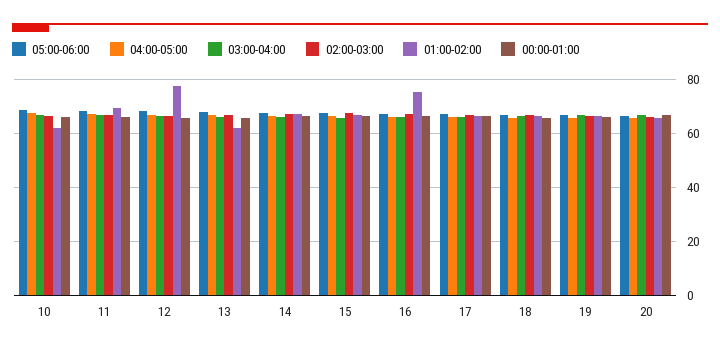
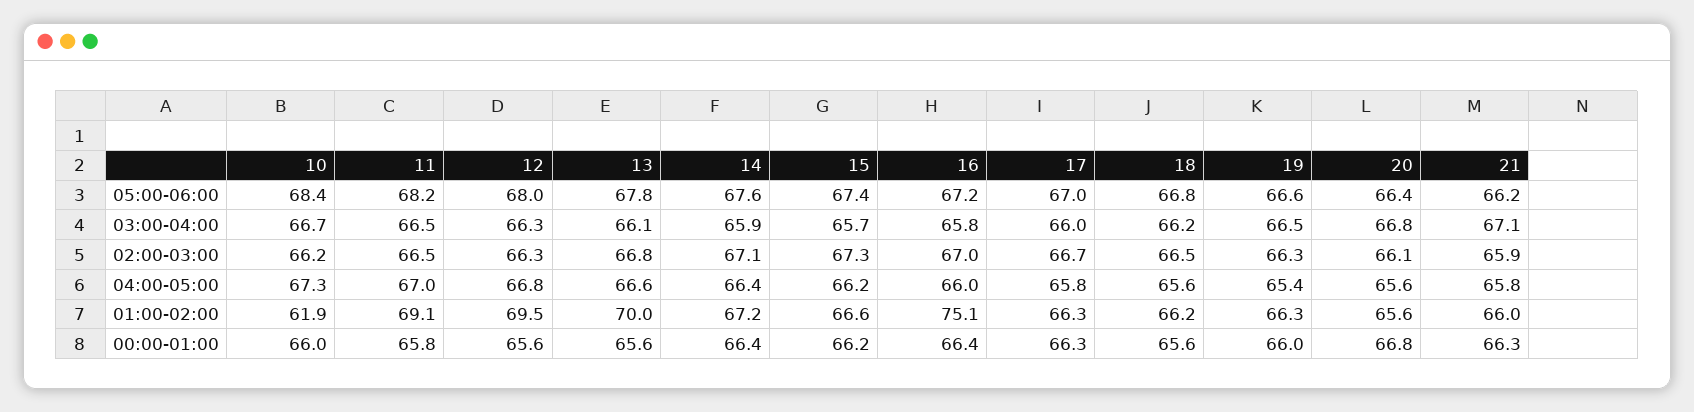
01:00-02:00, 12: 77.5 -> 69.5
01:00-02:00, 13: 62.5 -> 70
05:00-06:00, 21: none -> 66.2
03:00-04:00, 21: none -> 67.1
02:00-03:00, 21: none -> 65.9
04:00-05:00, 21: none -> 65.8
01:00-02:00, 21: none -> 66
00:00-01:00, 21: none -> 66.3

